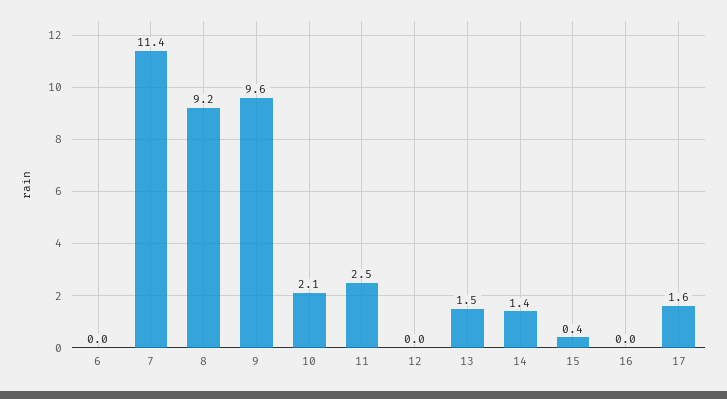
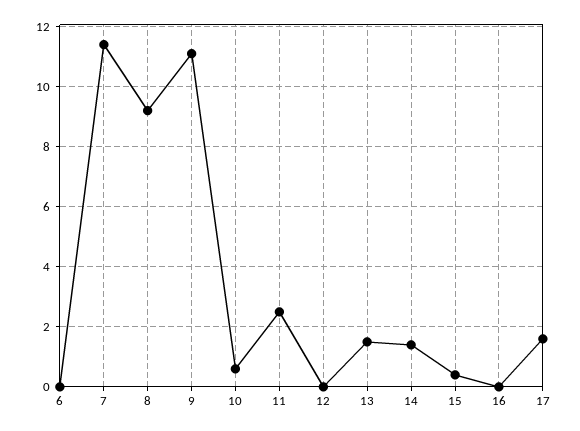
9: 9.6 -> 11
10: 2.1 -> 0.5

